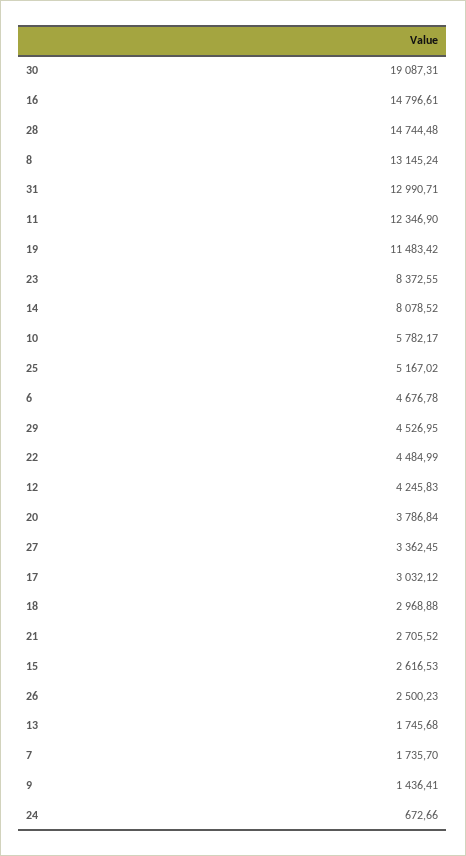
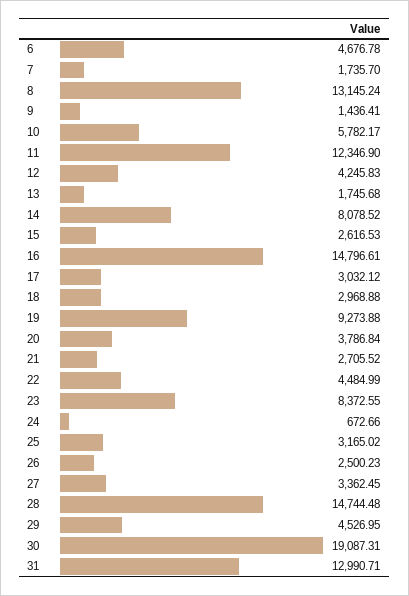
19: 11483.42 -> 9273.88
25: 5167.02 -> 3165.02

